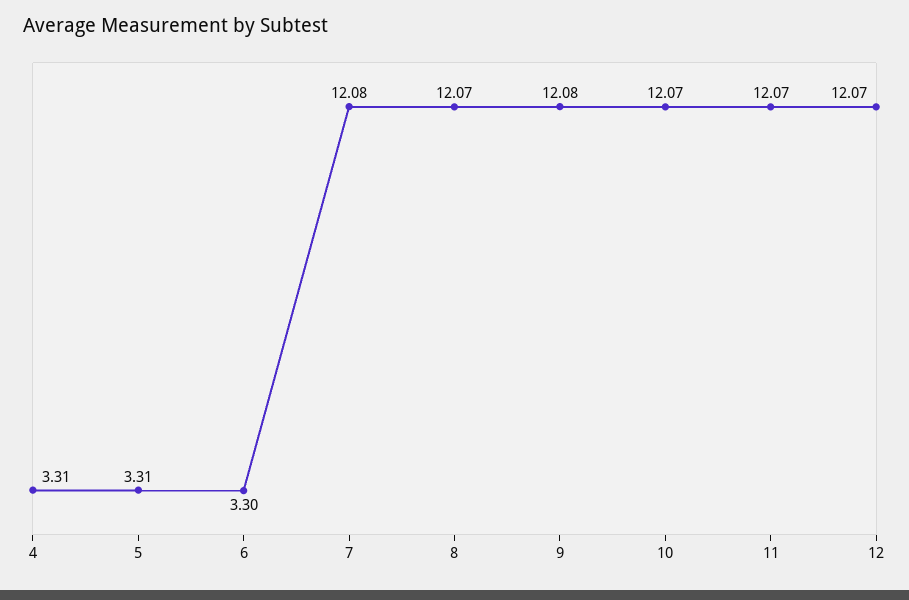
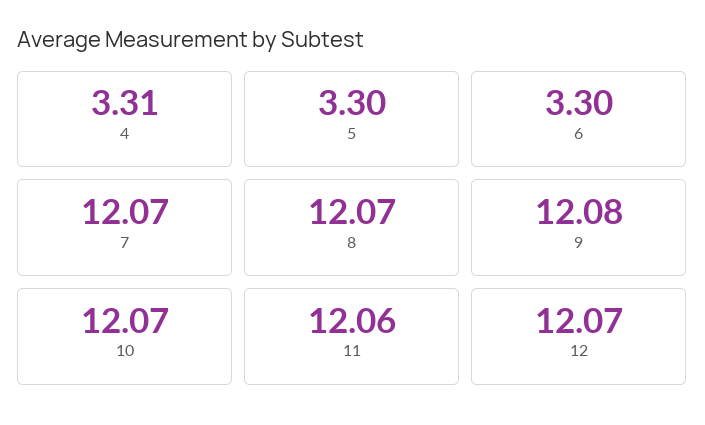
5: 3.31 -> 3.3
7: 12.08 -> 12.07
11: 12.07 -> 12.06

